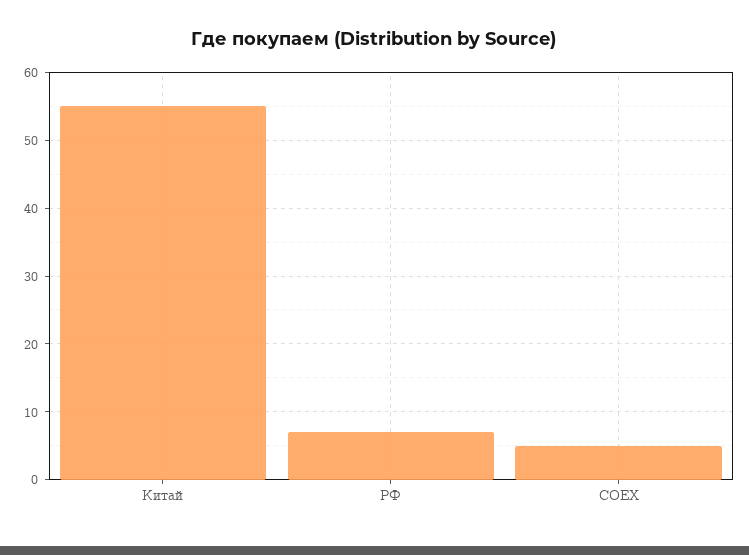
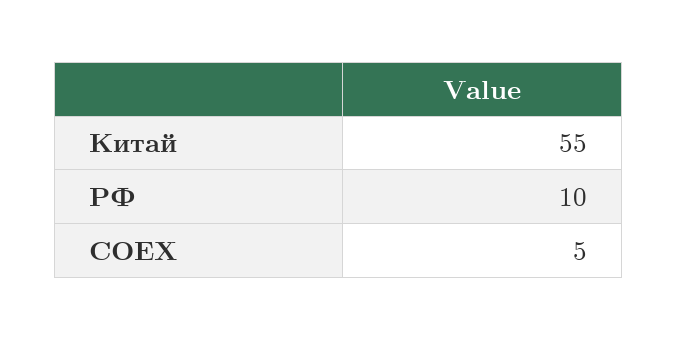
РФ: 7 -> 10

